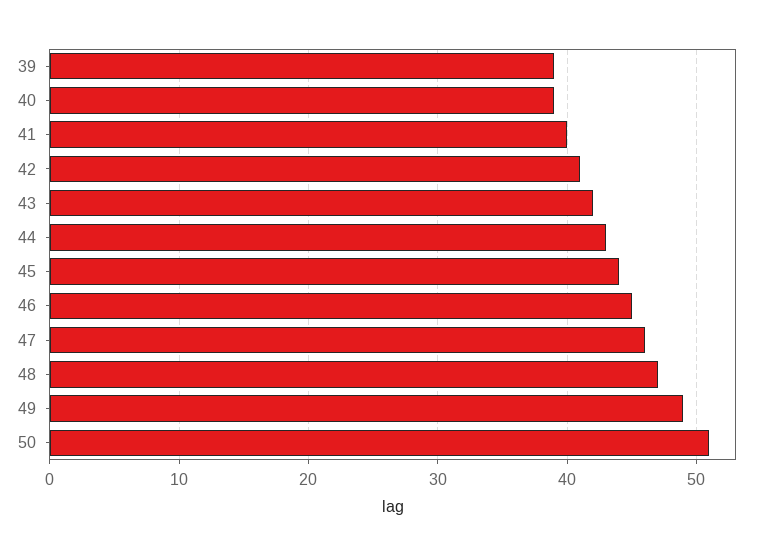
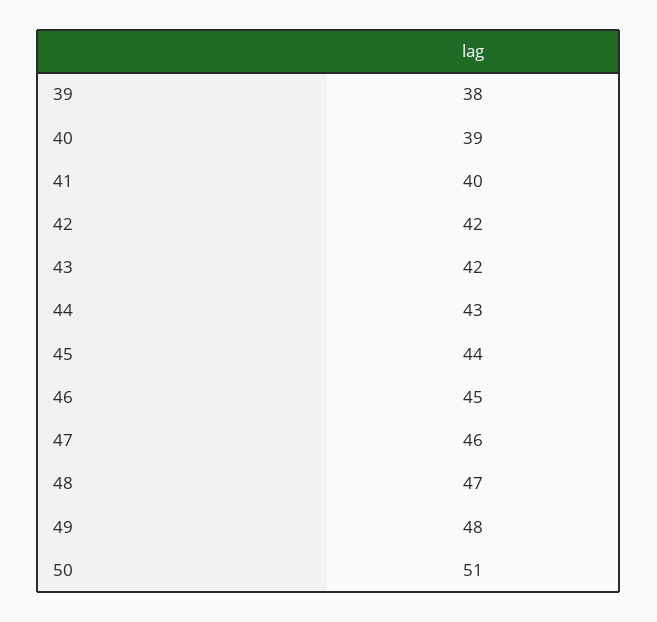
39: 39 -> 38
42: 41 -> 42
49: 49 -> 48

